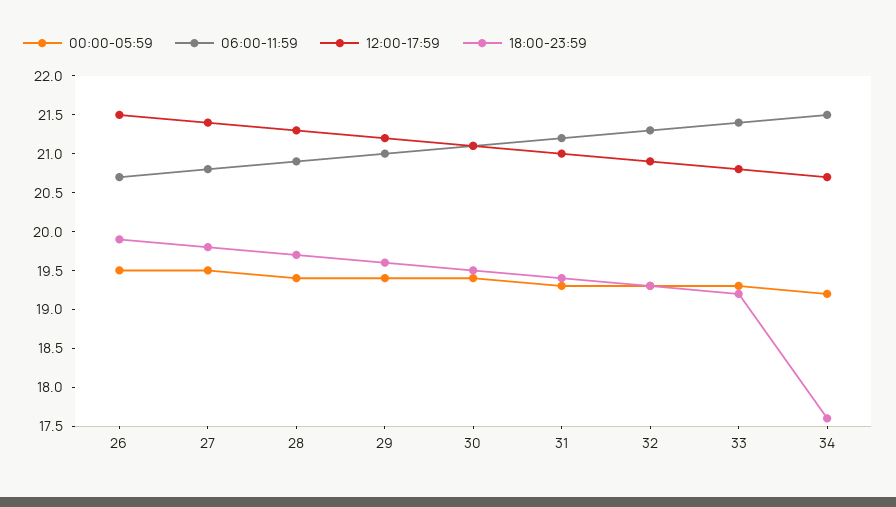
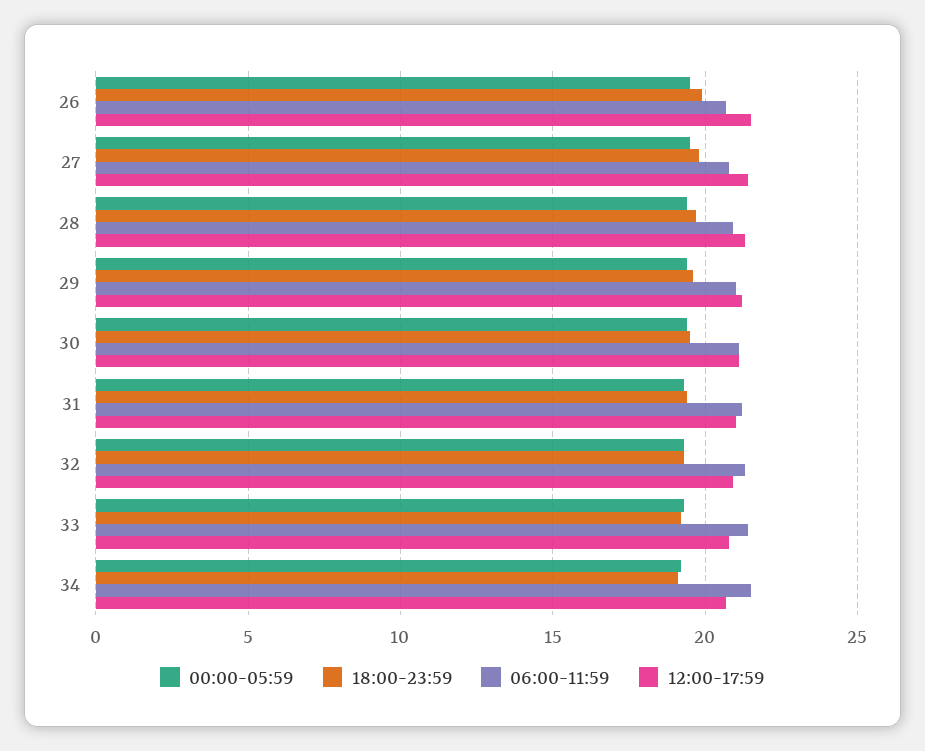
18:00-23:59, 34: 17.5 -> 19

